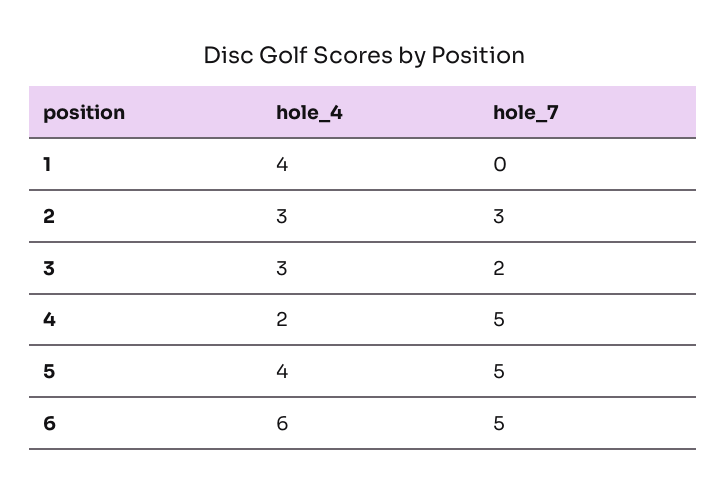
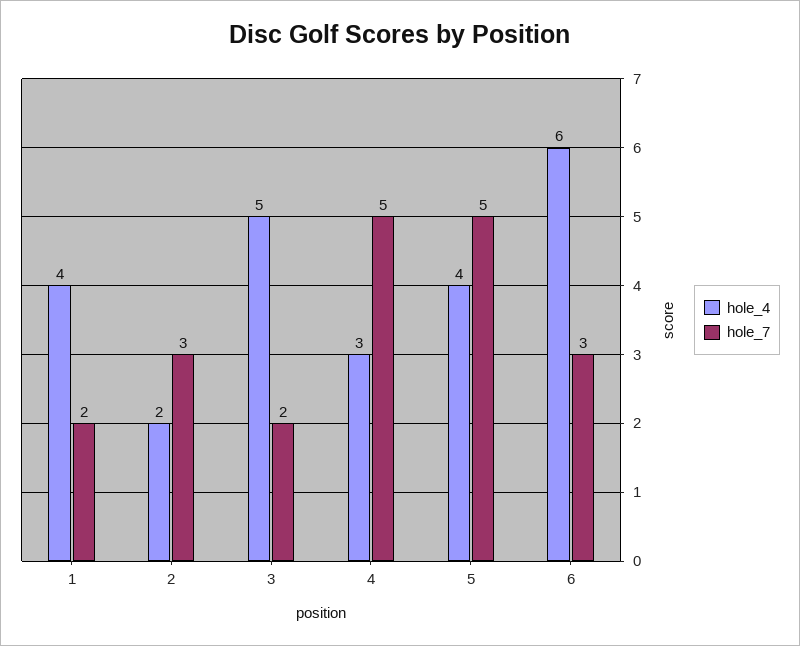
hole_7, 1: 0 -> 2
hole_4, 2: 3 -> 2
hole_4, 3: 3 -> 5
hole_4, 4: 2 -> 3
hole_7, 6: 5 -> 3

